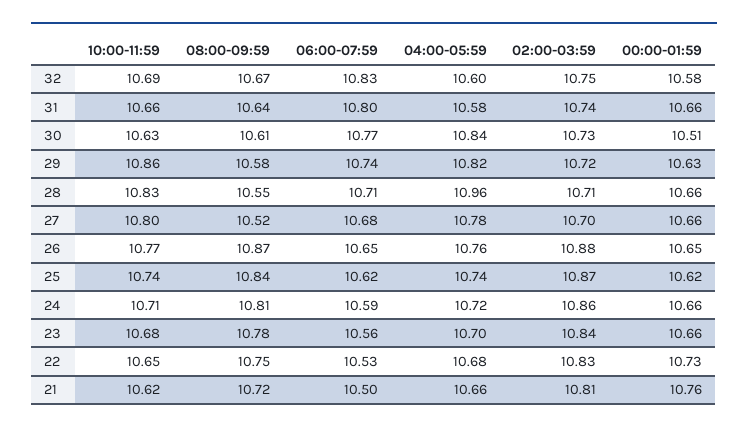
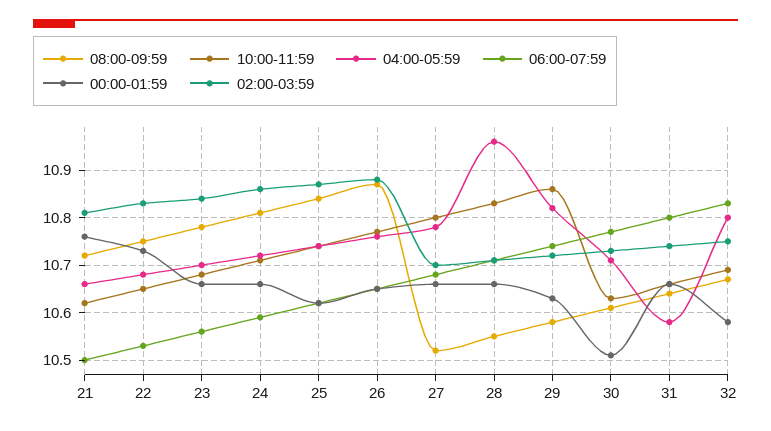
04:00-05:59, 32: 10.6 -> 10.8
04:00-05:59, 30: 10.84 -> 10.7

